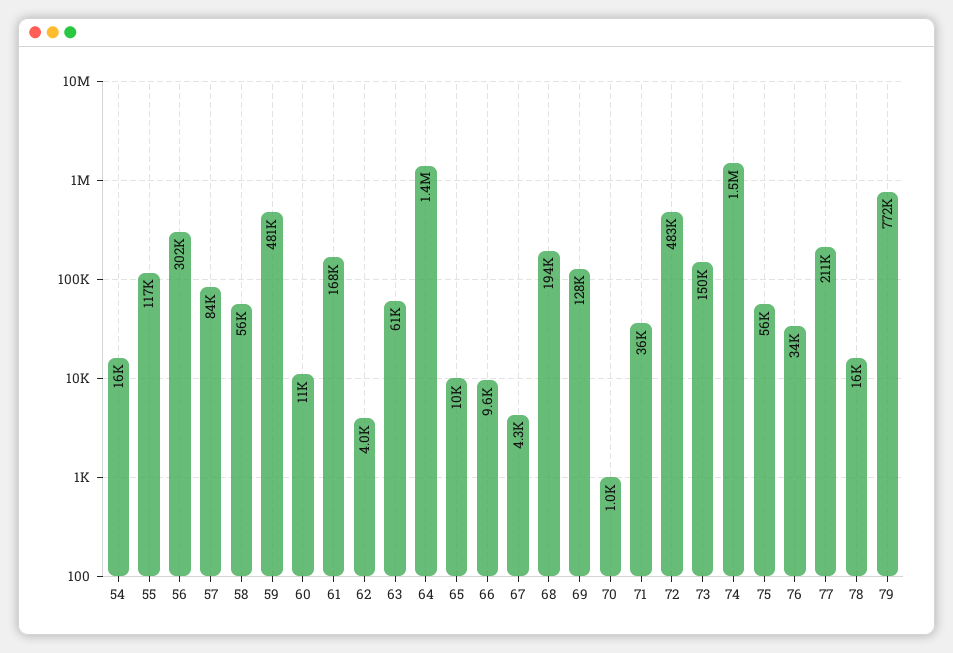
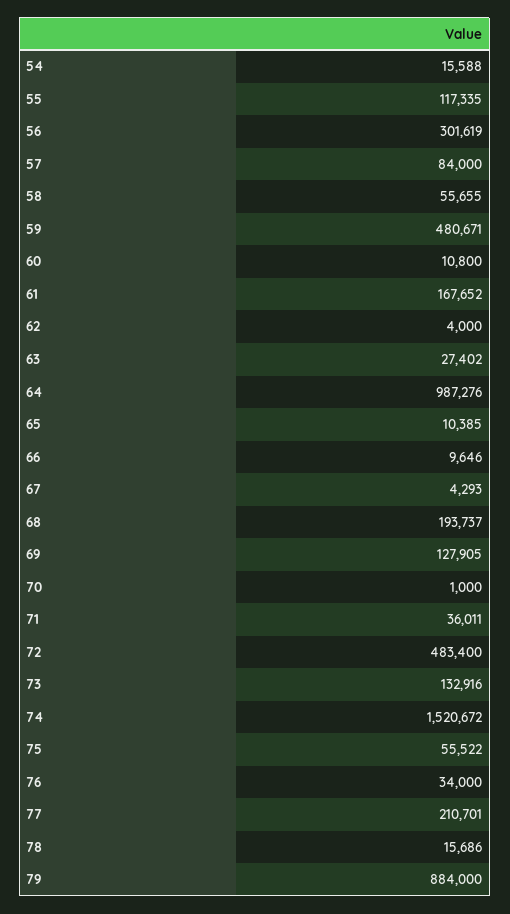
63: 61000 -> 27402
64: 1400000 -> 987276
73: 150000 -> 132916
79: 772000 -> 884000

